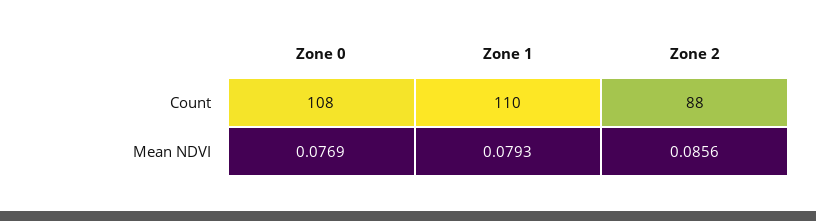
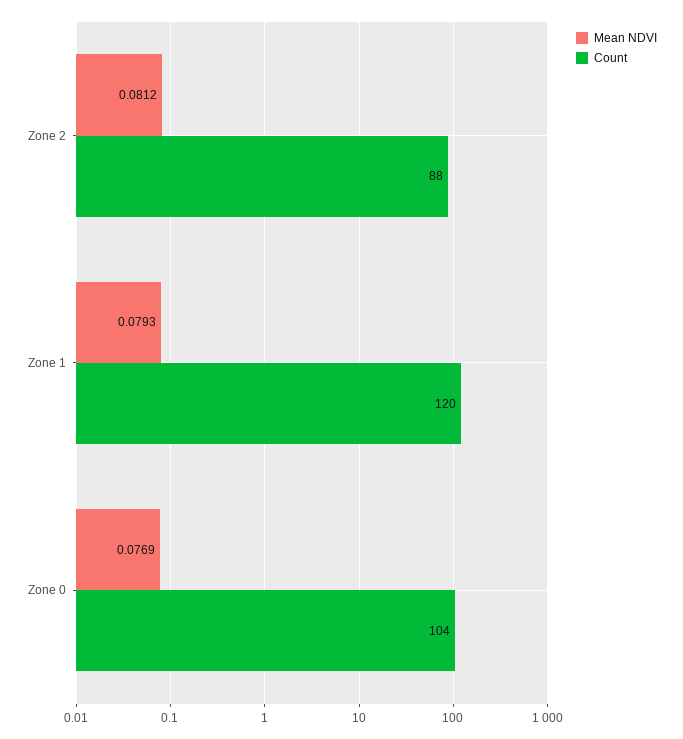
Count, Zone 0: 108 -> 104
Count, Zone 1: 110 -> 120
Mean NDVI, Zone 2: 0.0856 -> 0.0812

